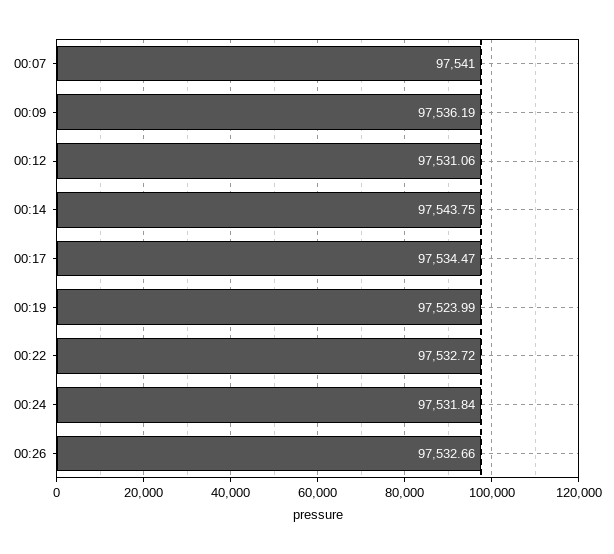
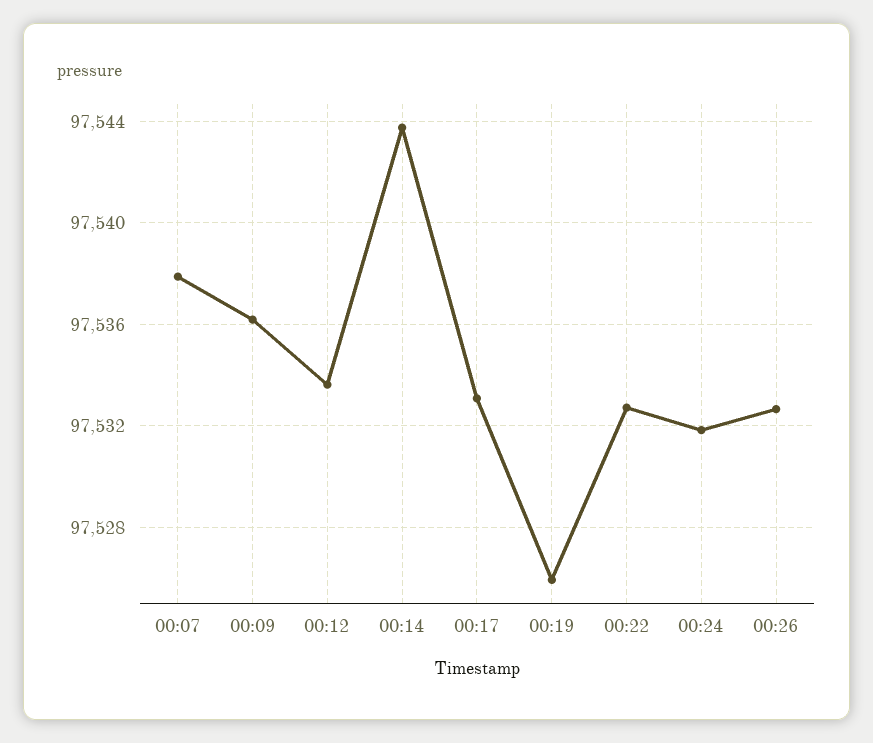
00:07: 97541 -> 97538
00:12: 97531.06 -> 97533.5
00:17: 97534.47 -> 97533
00:19: 97523.99 -> 97526

